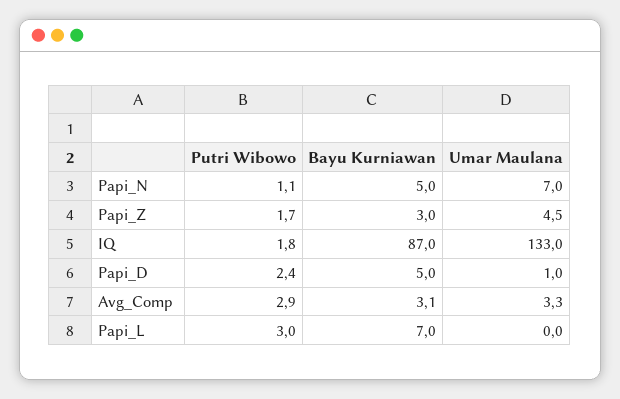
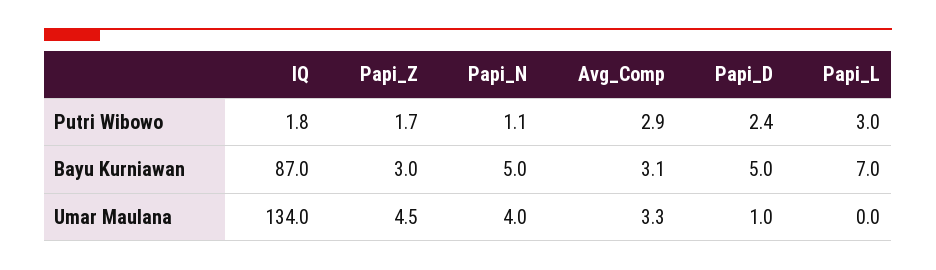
Umar Maulana, Papi_N: 7 -> 4
Umar Maulana, IQ: 133 -> 134

